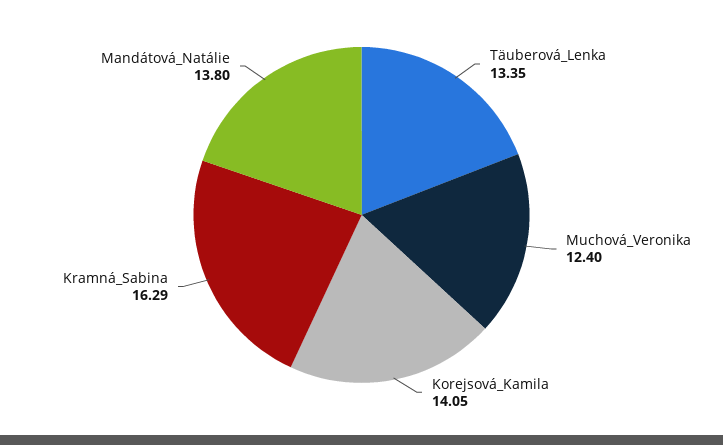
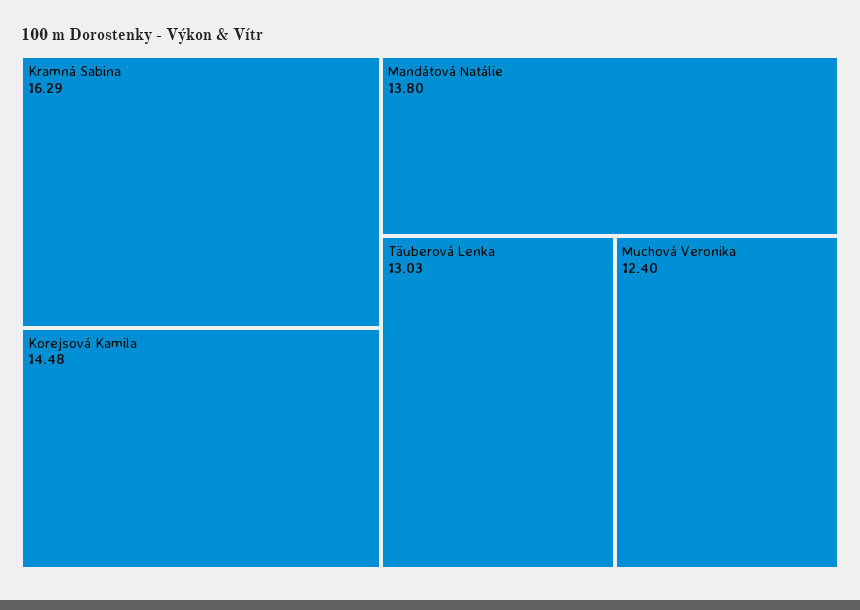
Täuberová_Lenka: 13.35 -> 13.03
Korejsová_Kamila: 14.05 -> 14.48

